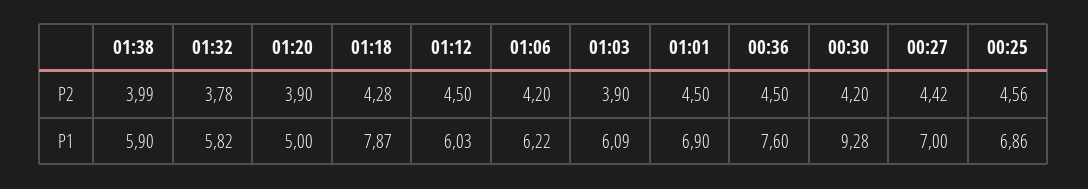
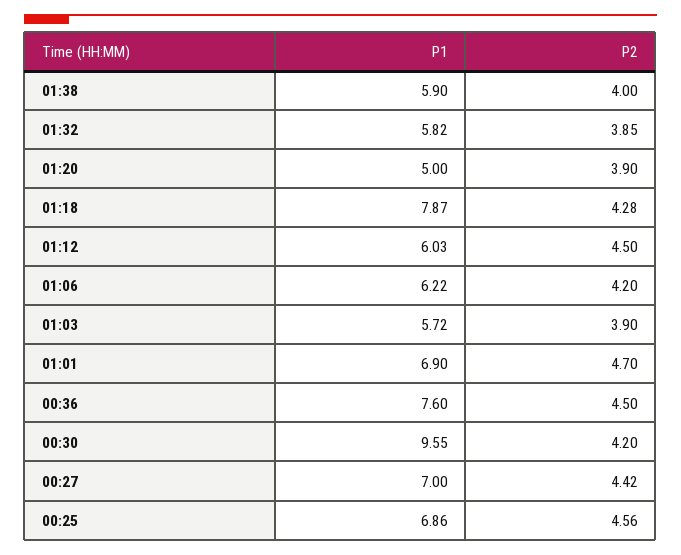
01:38, P2: 3.99 -> 4
01:32, P2: 3.78 -> 3.85
01:01, P2: 4.5 -> 4.7
01:03, P1: 6.09 -> 5.72
00:30, P1: 9.28 -> 9.55

